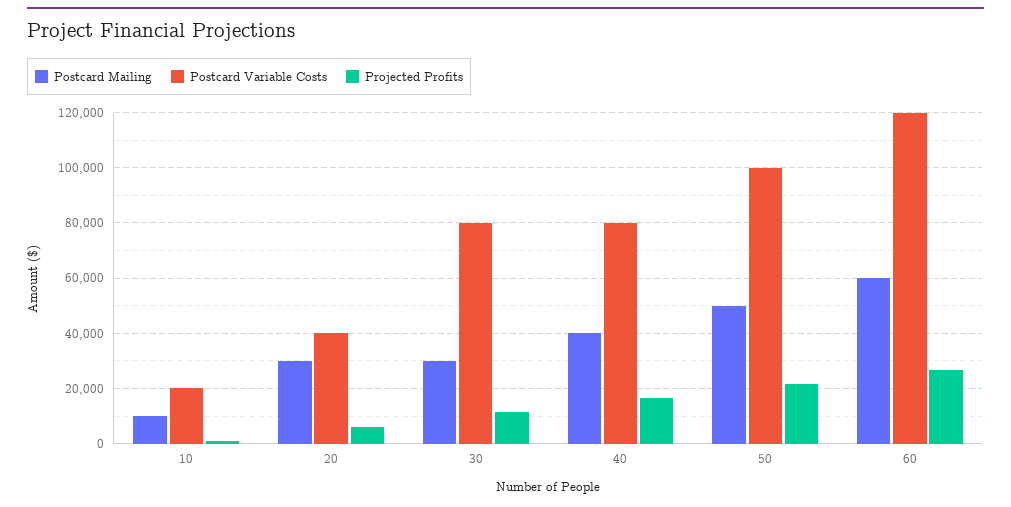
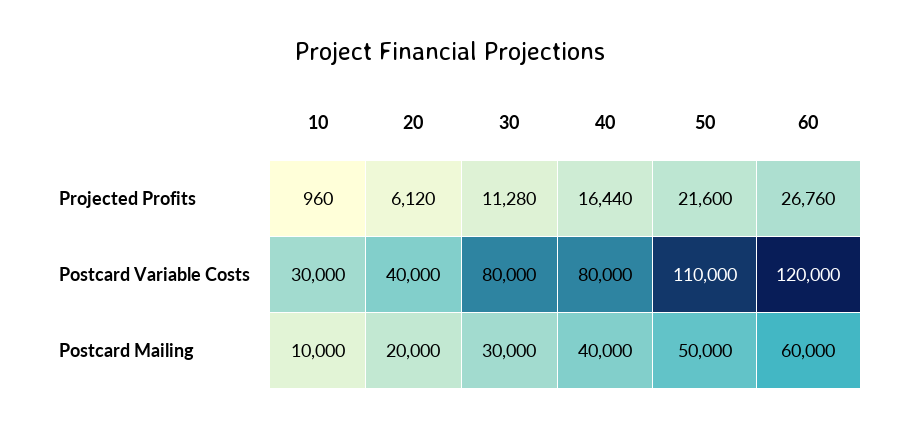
Postcard Variable Costs, 10: 20000 -> 30000
Postcard Mailing, 20: 30000 -> 20000
Postcard Variable Costs, 50: 100000 -> 110000

